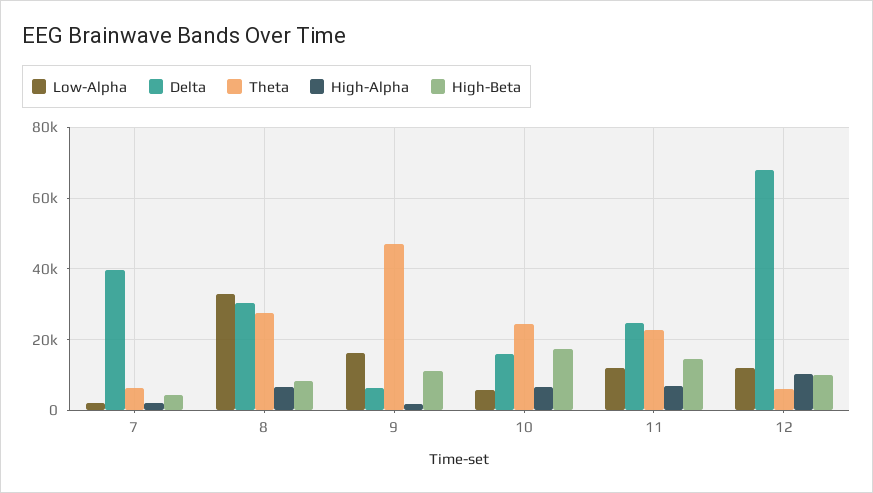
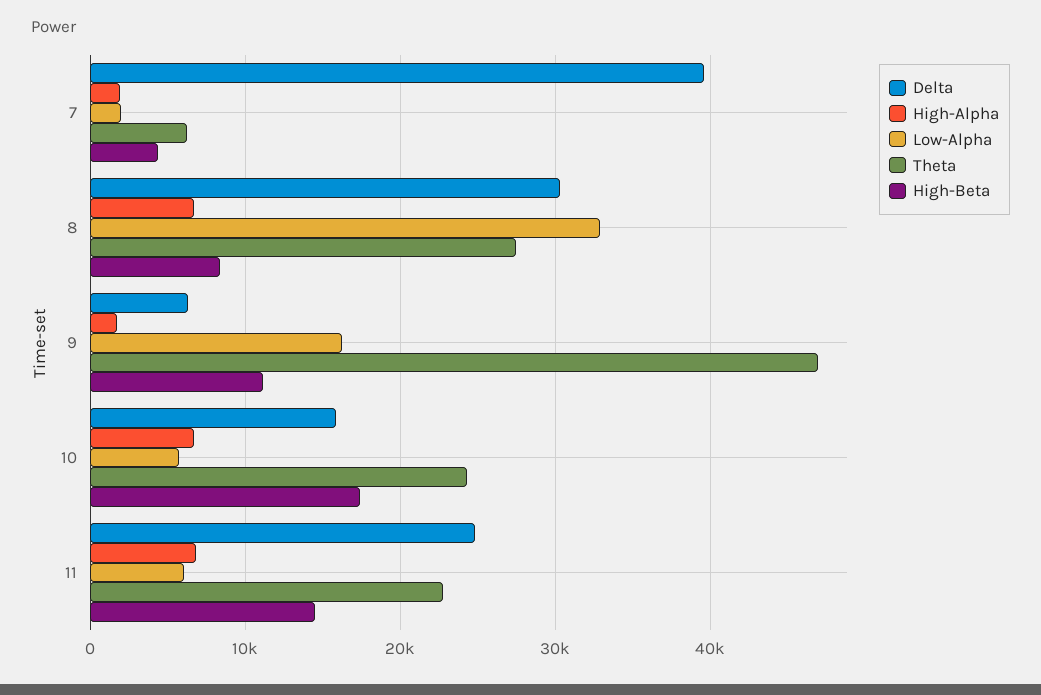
Low-Alpha, 11: 12000 -> 6000
Low-Alpha, 12: 12000 -> none
Delta, 12: 68000 -> none
Theta, 12: 6000 -> none
High-Alpha, 12: 10000 -> none
High-Beta, 12: 10000 -> none

